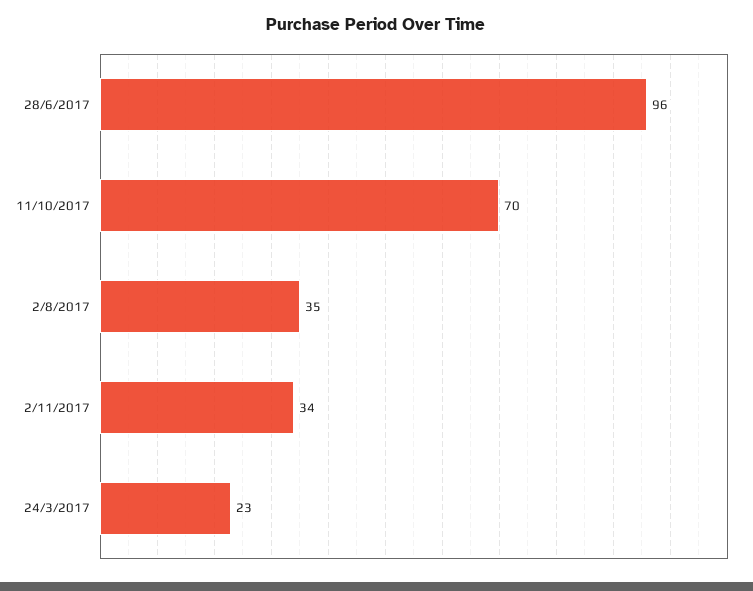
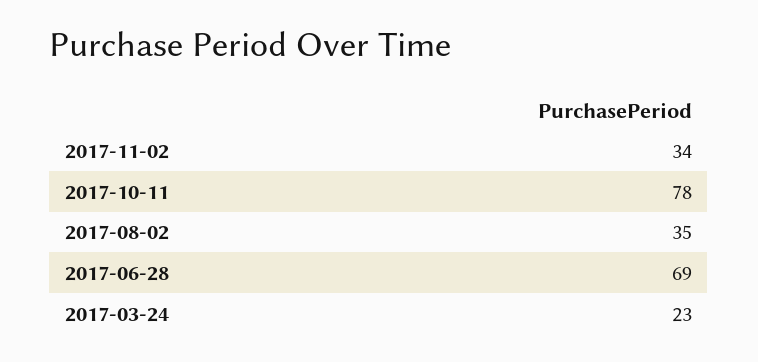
28/6/2017: 96 -> 69
11/10/2017: 70 -> 78

